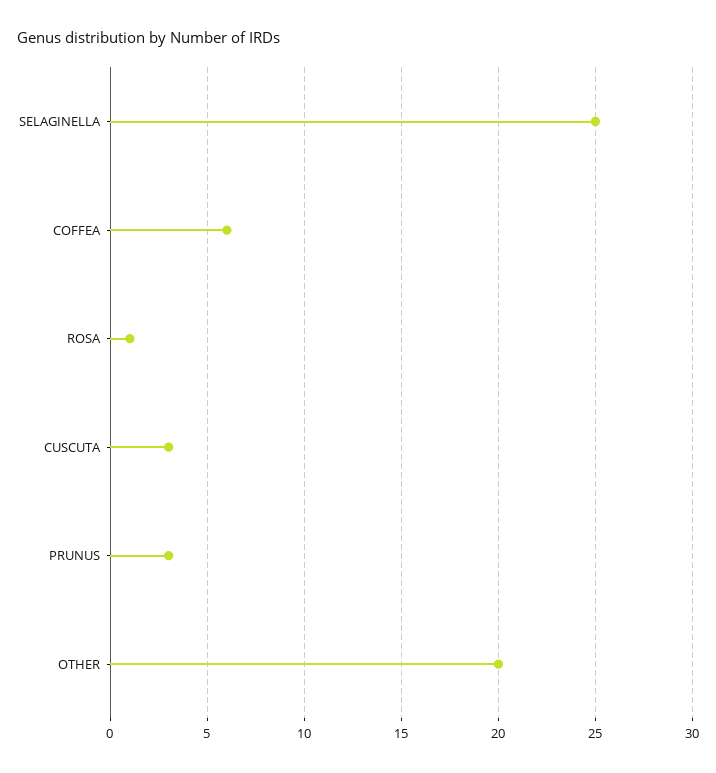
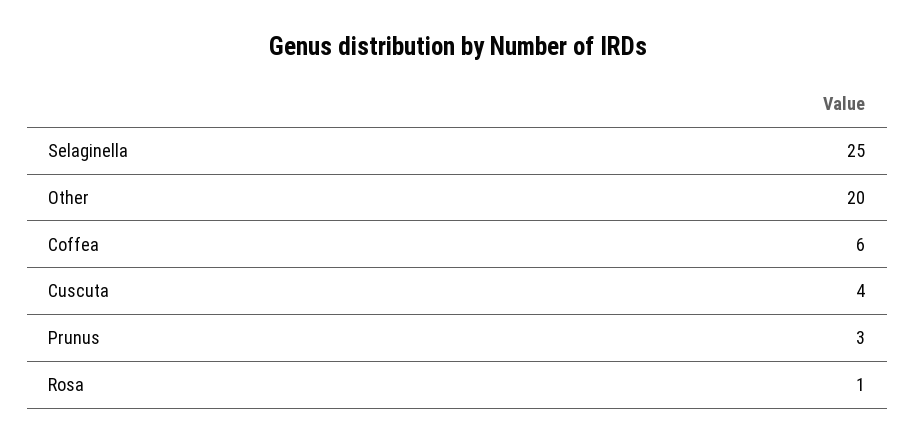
CUSCUTA: 3 -> 4

